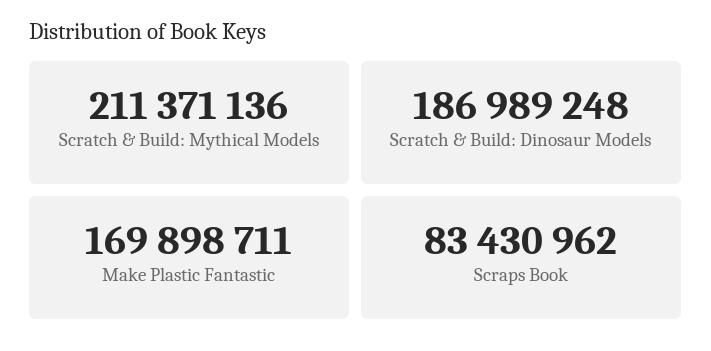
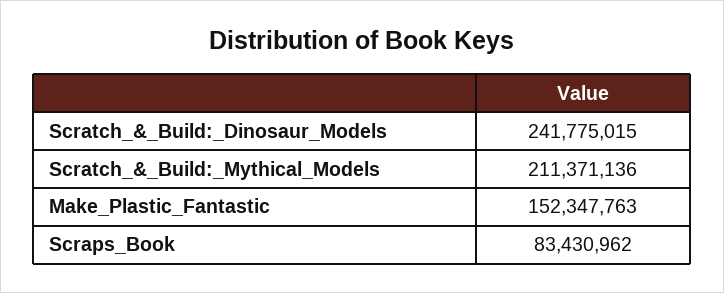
Scratch & Build: Dinosaur Models: 186989248 -> 241775015
Make Plastic Fantastic: 169898711 -> 152347763

